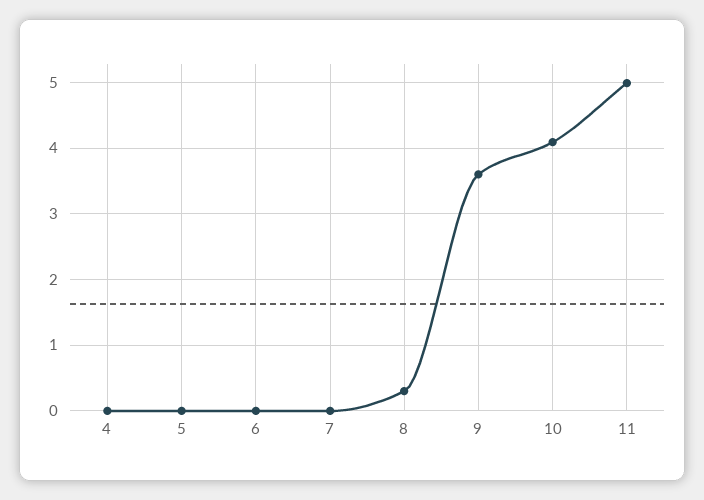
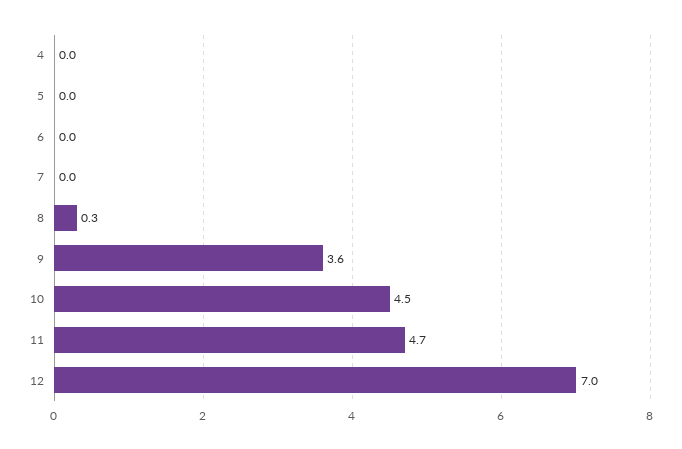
10: 4.1 -> 4.5
11: 5 -> 4.7
12: none -> 7

